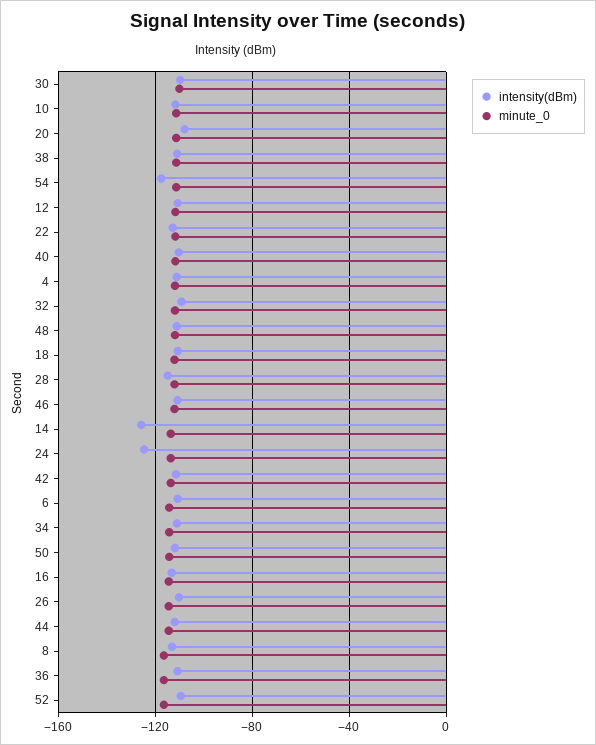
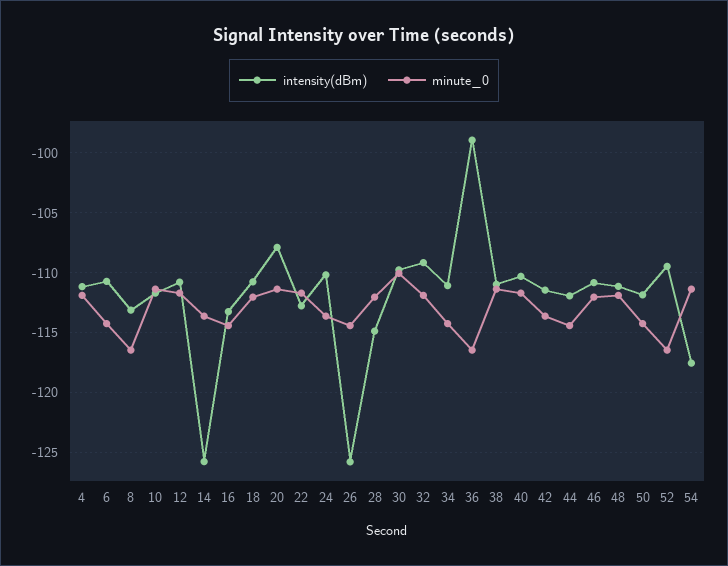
intensity(dBm), 24: -125 -> -110
intensity(dBm), 26: -110 -> -126
intensity(dBm), 36: -110 -> -99

